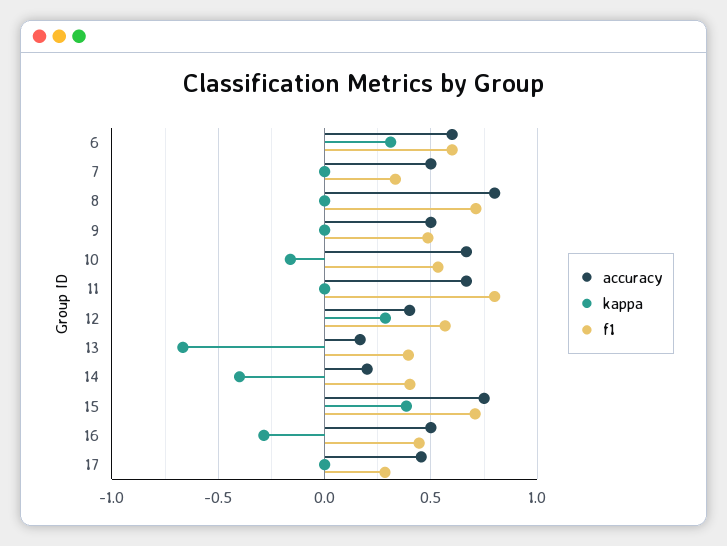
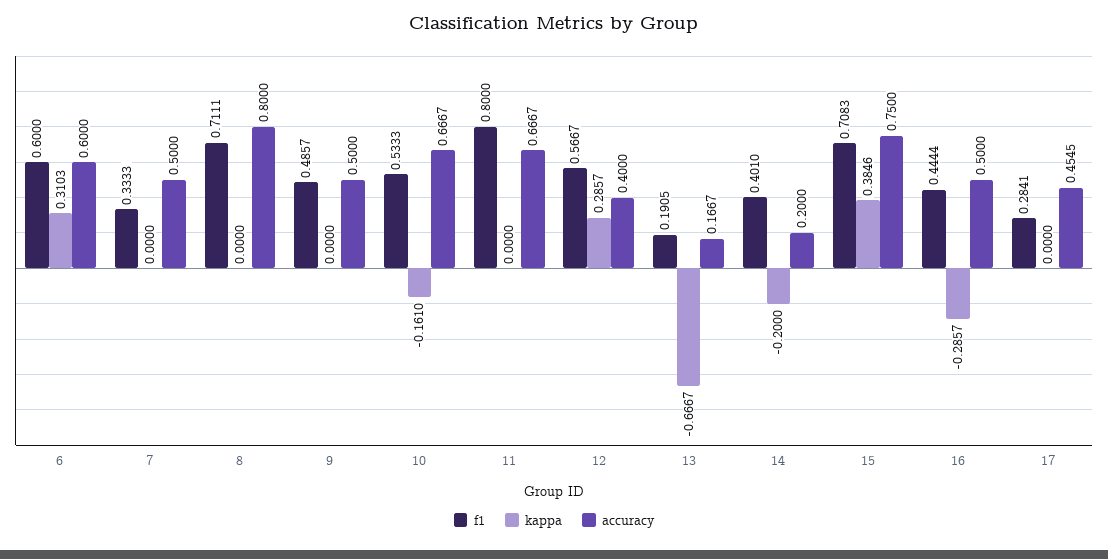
f1, 13: 0.4 -> 0.1905
kappa, 14: -0.4 -> -0.2

